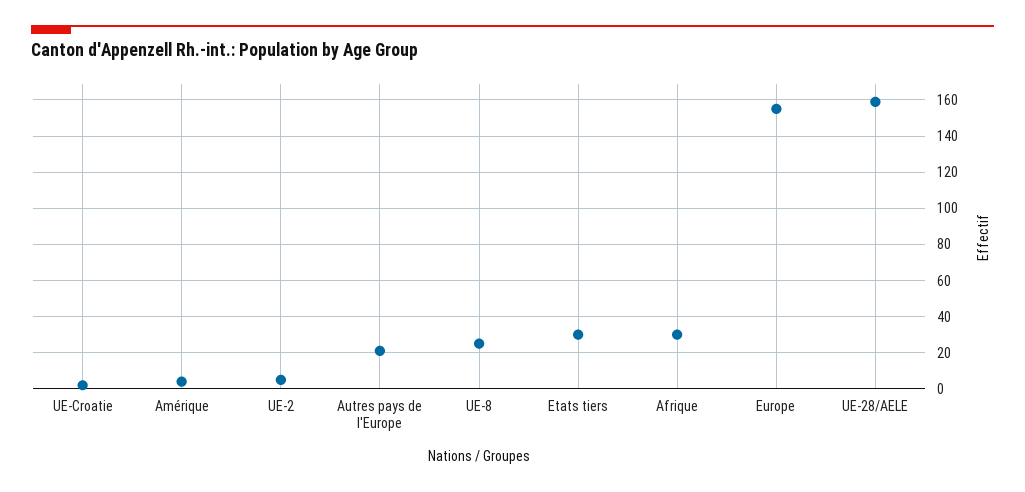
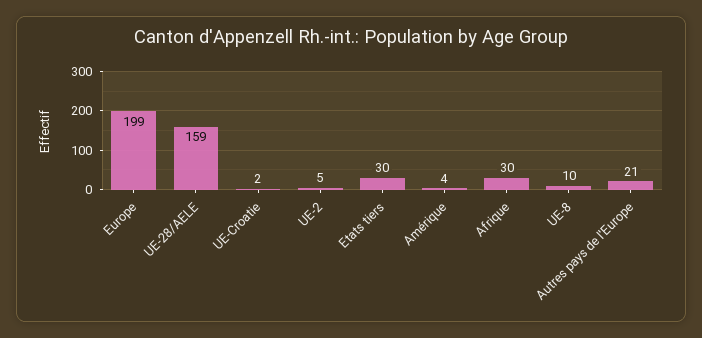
UE-8: 25 -> 10
Europe: 155 -> 199

